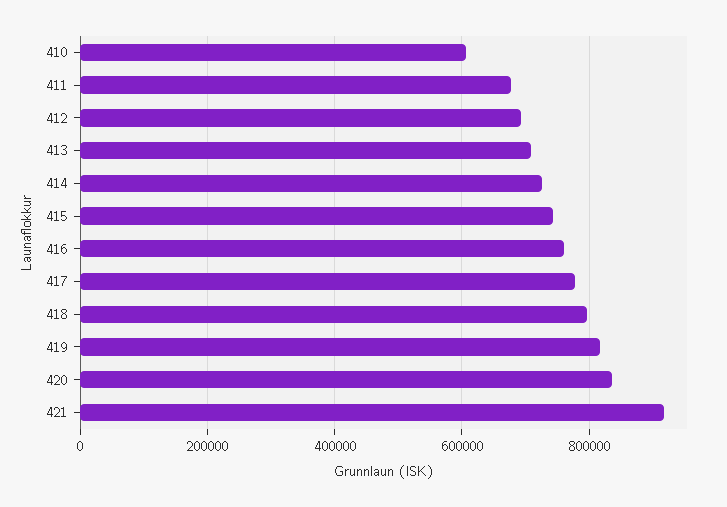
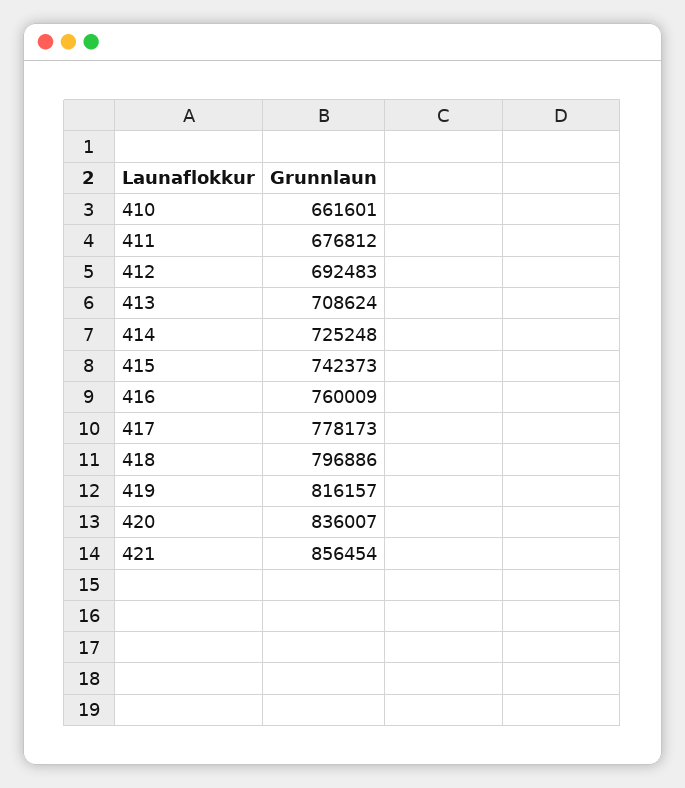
410: 600000 -> 661601
421: 920000 -> 856454

